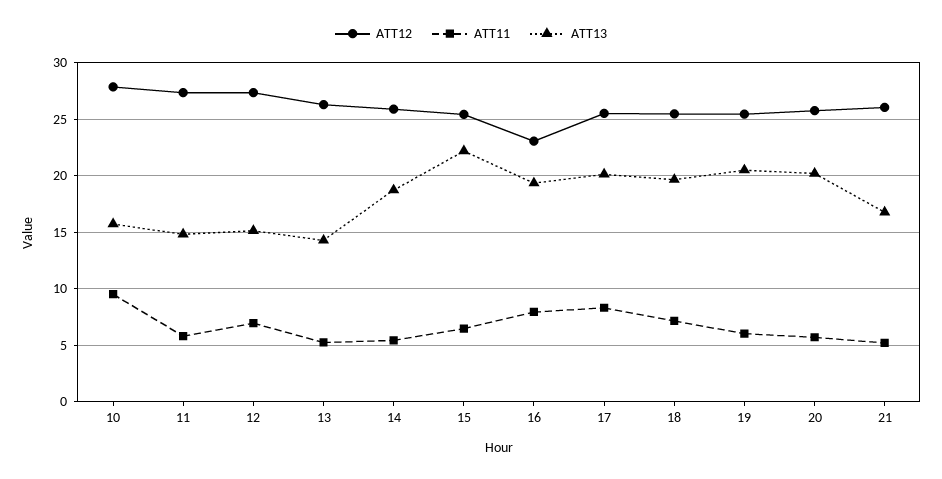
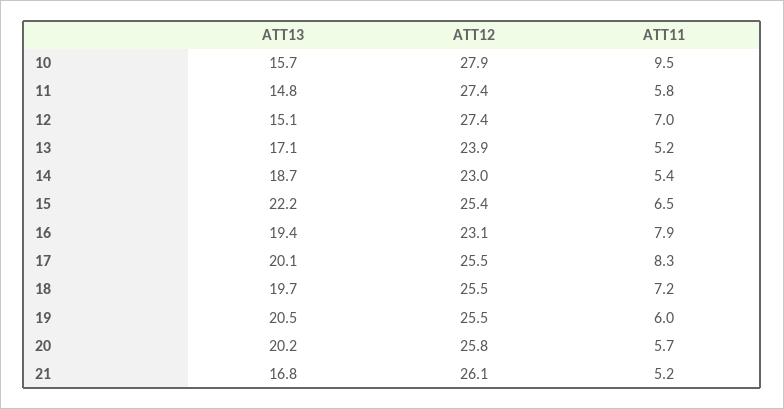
ATT12, 13: 26 -> 23.9
ATT13, 13: 14 -> 17.1
ATT12, 14: 26 -> 23

